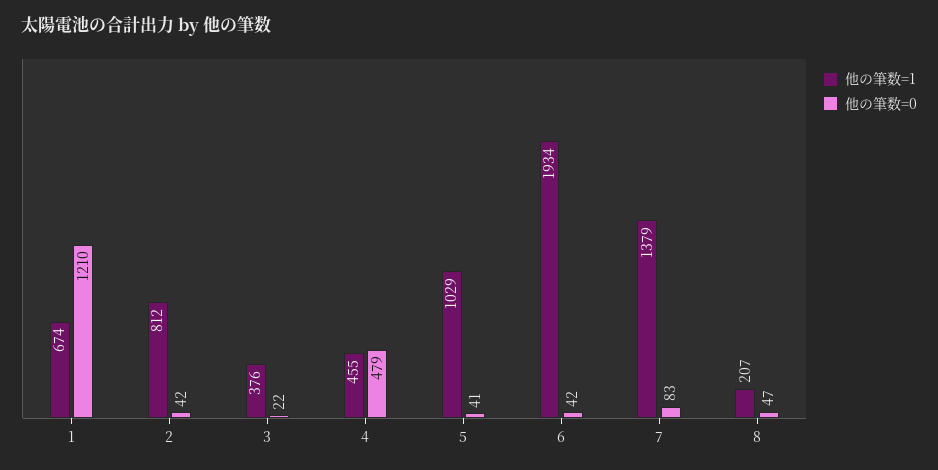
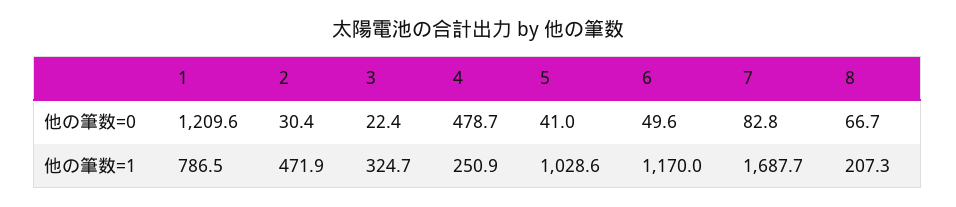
他の筆数=1, 1: 674 -> 786.5
他の筆数=1, 2: 812 -> 471.9
他の筆数=0, 2: 42 -> 30.4
他の筆数=1, 3: 376 -> 324.7
他の筆数=1, 4: 455 -> 250.9
他の筆数=1, 6: 1934 -> 1170
他の筆数=0, 6: 42 -> 49.6
他の筆数=1, 7: 1379 -> 1687.7
他の筆数=0, 8: 47 -> 66.7

